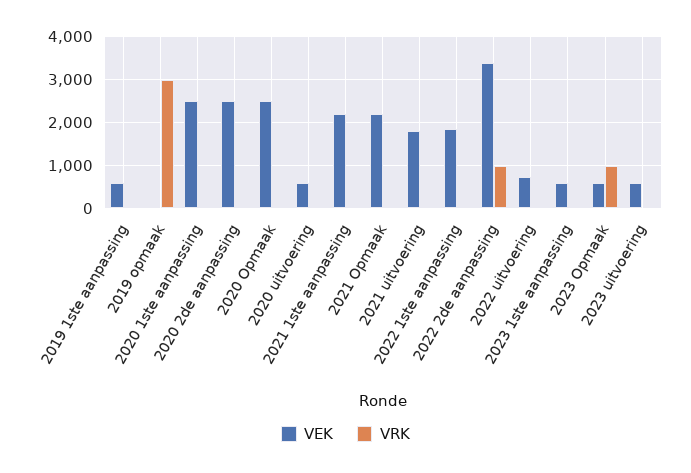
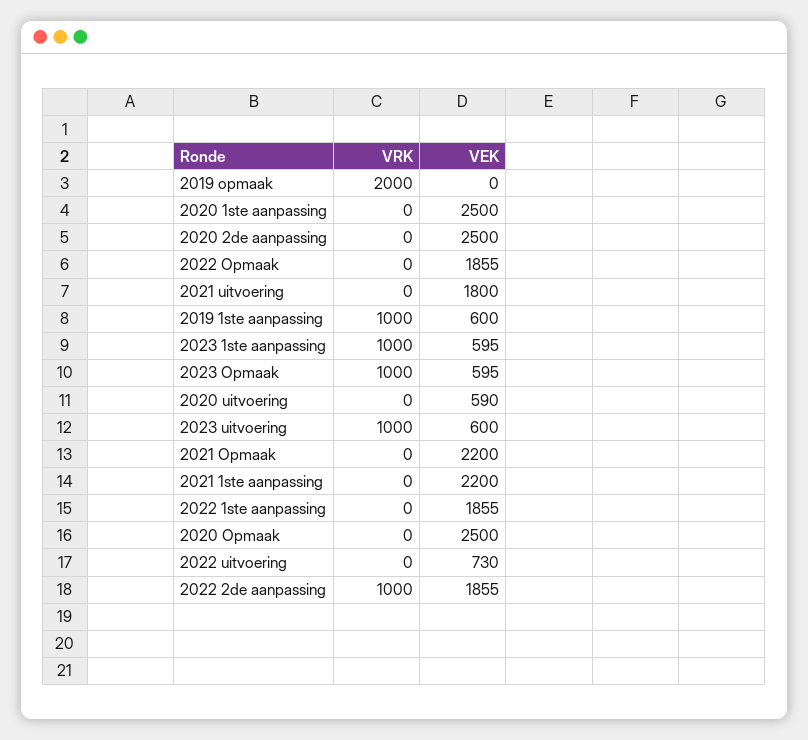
VRK, 2019 1ste aanpassing: 0 -> 1000
VRK, 2019 opmaak: 3000 -> 2000
VEK, 2022 2de aanpassing: 3400 -> 1855
VRK, 2023 1ste aanpassing: 0 -> 1000
VRK, 2023 uitvoering: 0 -> 1000
VRK, 2022 Opmaak: none -> 0
VEK, 2022 Opmaak: none -> 1855

